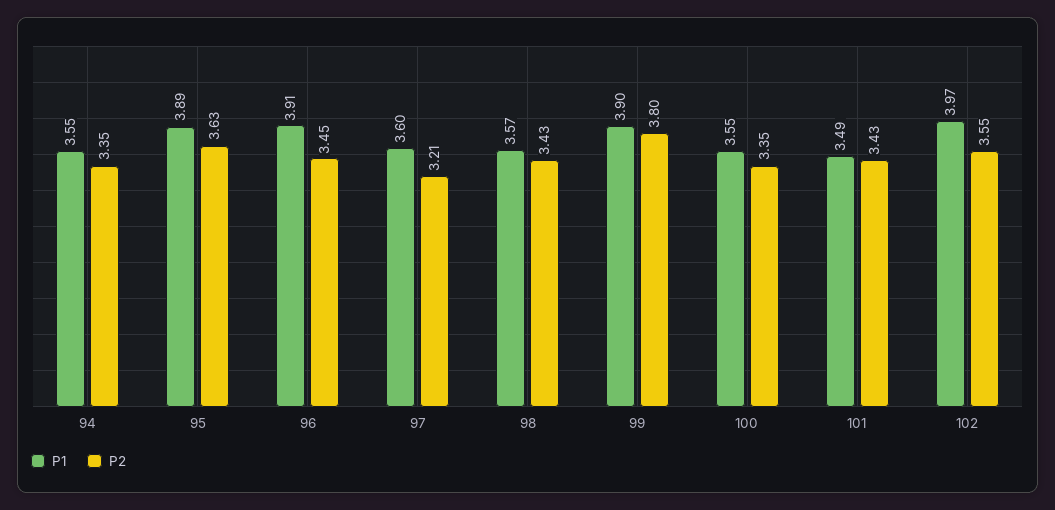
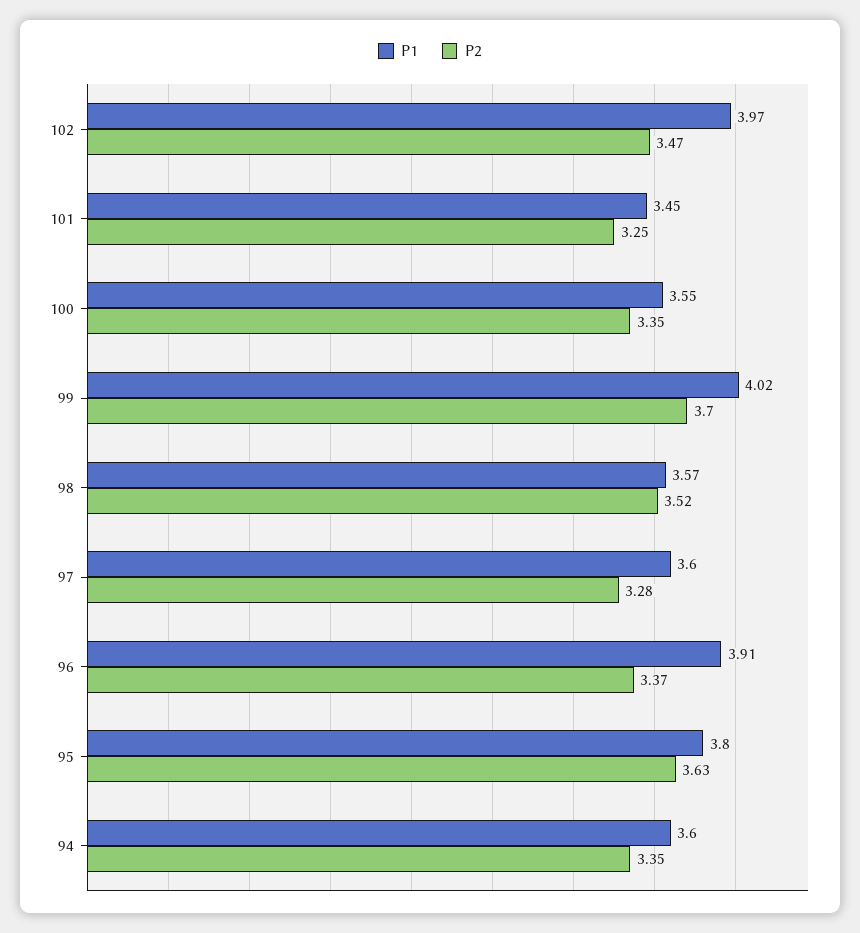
P1, 94: 3.55 -> 3.6
P1, 95: 3.89 -> 3.8
P2, 96: 3.45 -> 3.37
P2, 97: 3.21 -> 3.28
P2, 98: 3.43 -> 3.52
P1, 99: 3.9 -> 4.02
P2, 99: 3.8 -> 3.7
P1, 101: 3.49 -> 3.45
P2, 101: 3.43 -> 3.25
P2, 102: 3.55 -> 3.47

